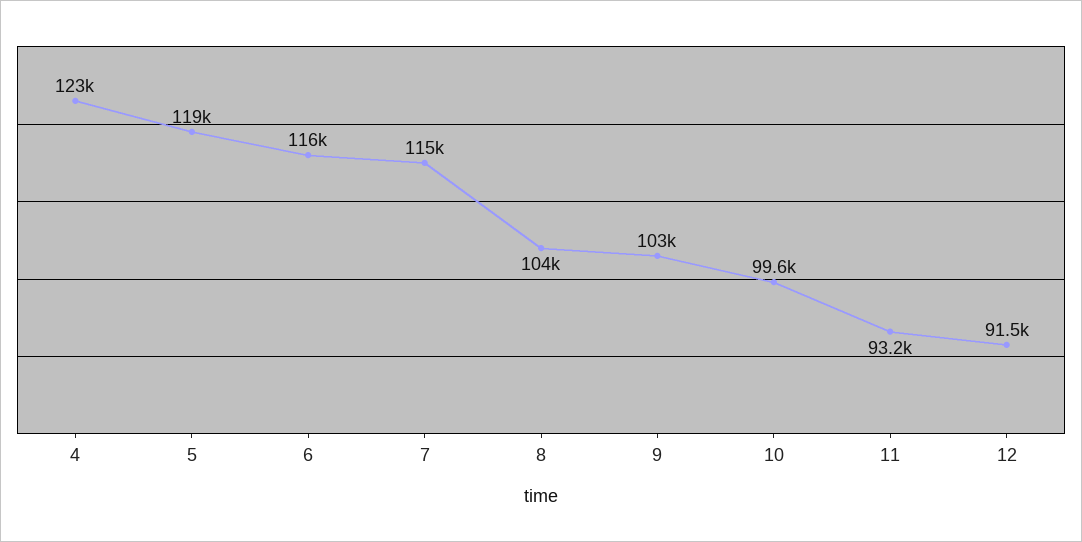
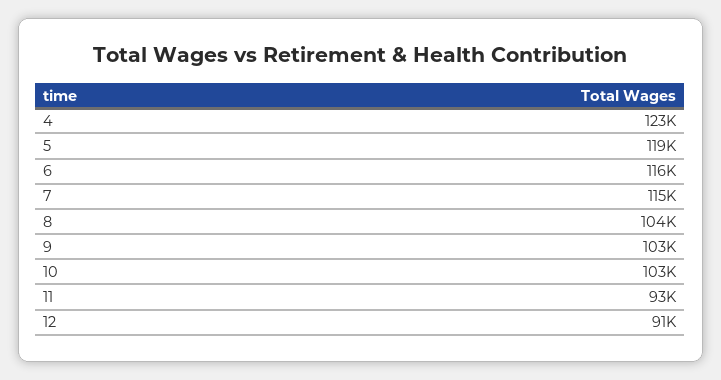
10: 99600 -> 103000

